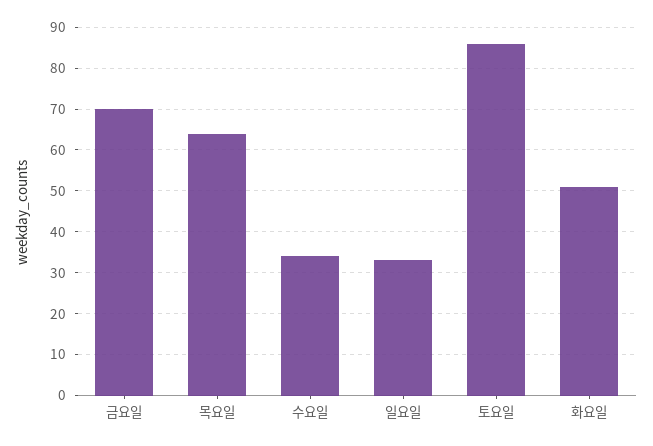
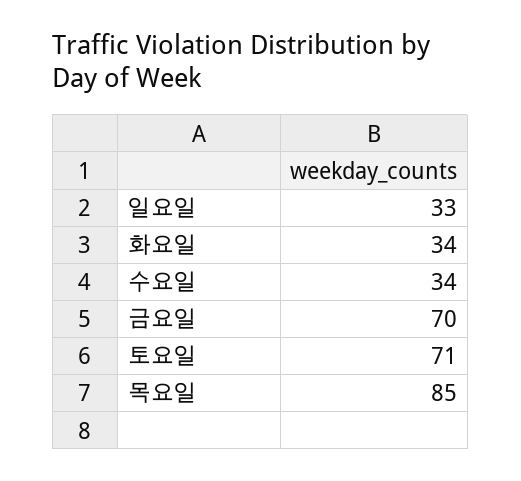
목요일: 65 -> 85
토요일: 85 -> 71
화요일: 50 -> 34

